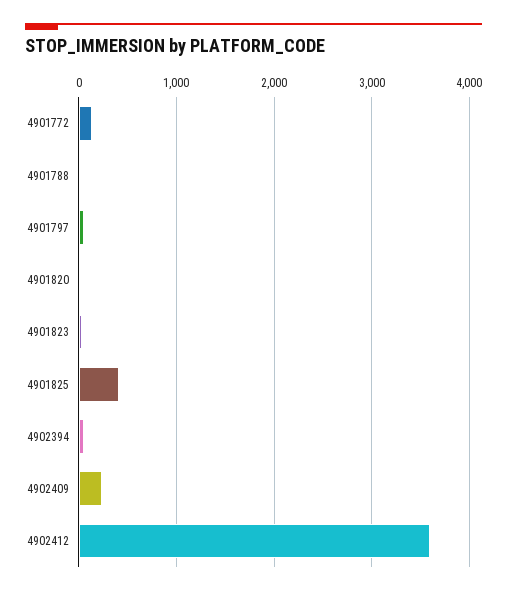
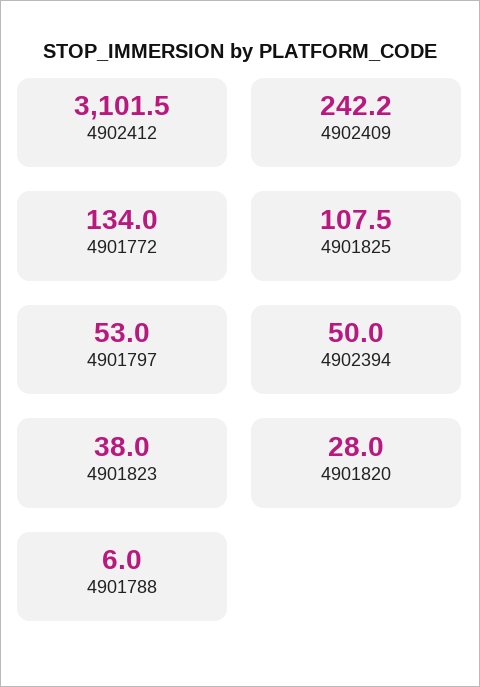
4901825: 400 -> 107.5
4902412: 3600 -> 3101.5

